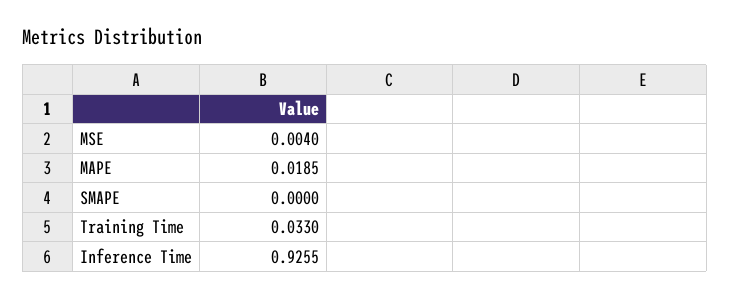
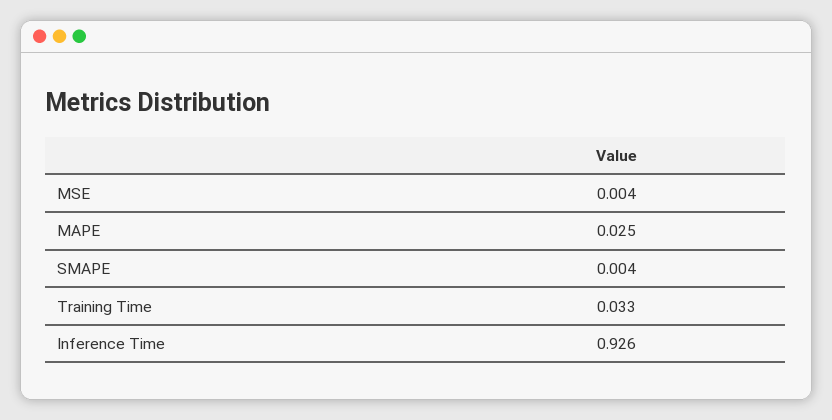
MAPE: 0.0185 -> 0.025
SMAPE: 0 -> 0.004

